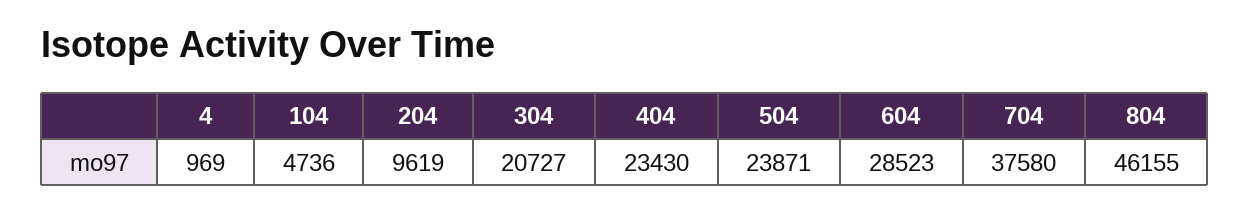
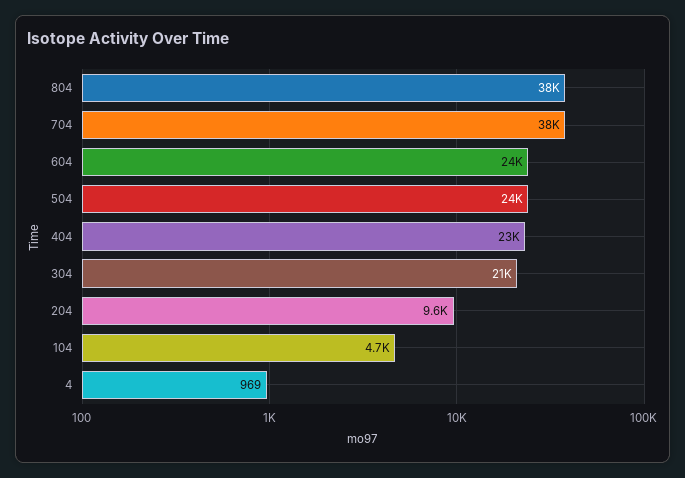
604: 28523 -> 24000
804: 46155 -> 38000

